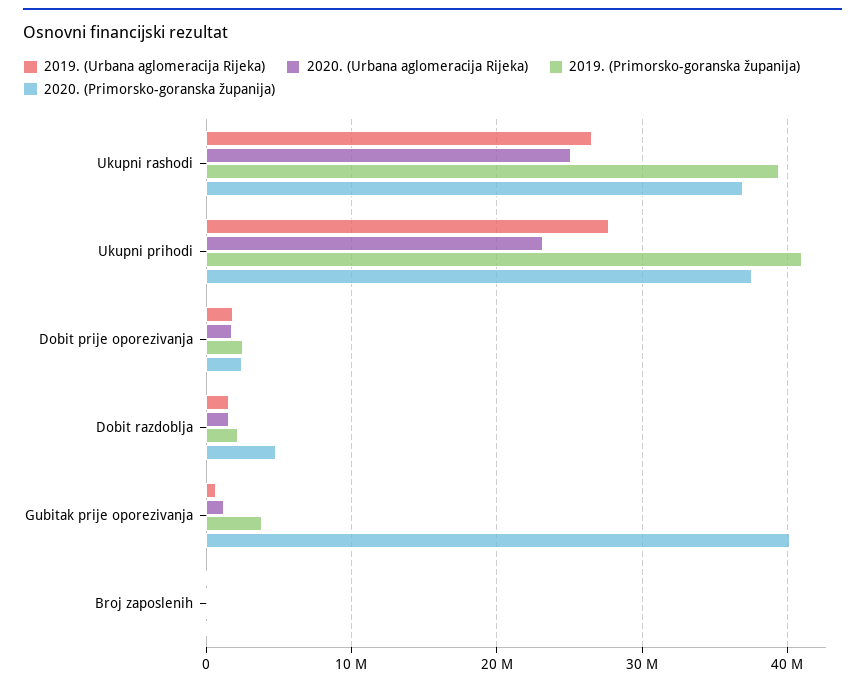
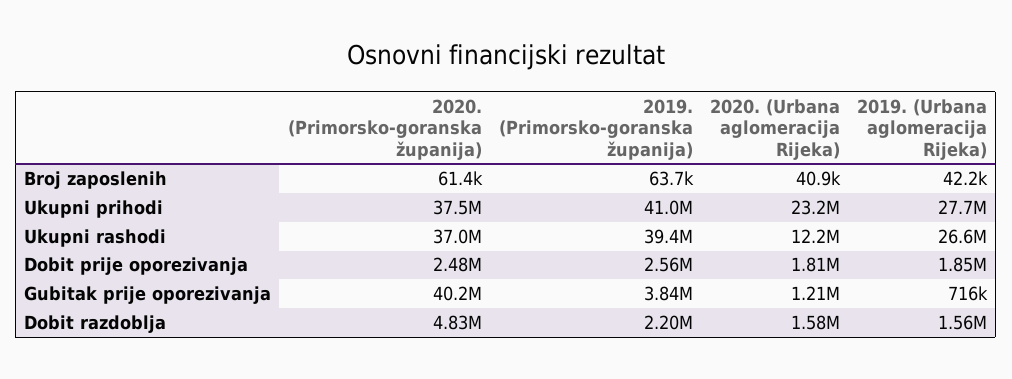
2020. (Urbana aglomeracija Rijeka), Ukupni rashodi: 25000000 -> 12200000

